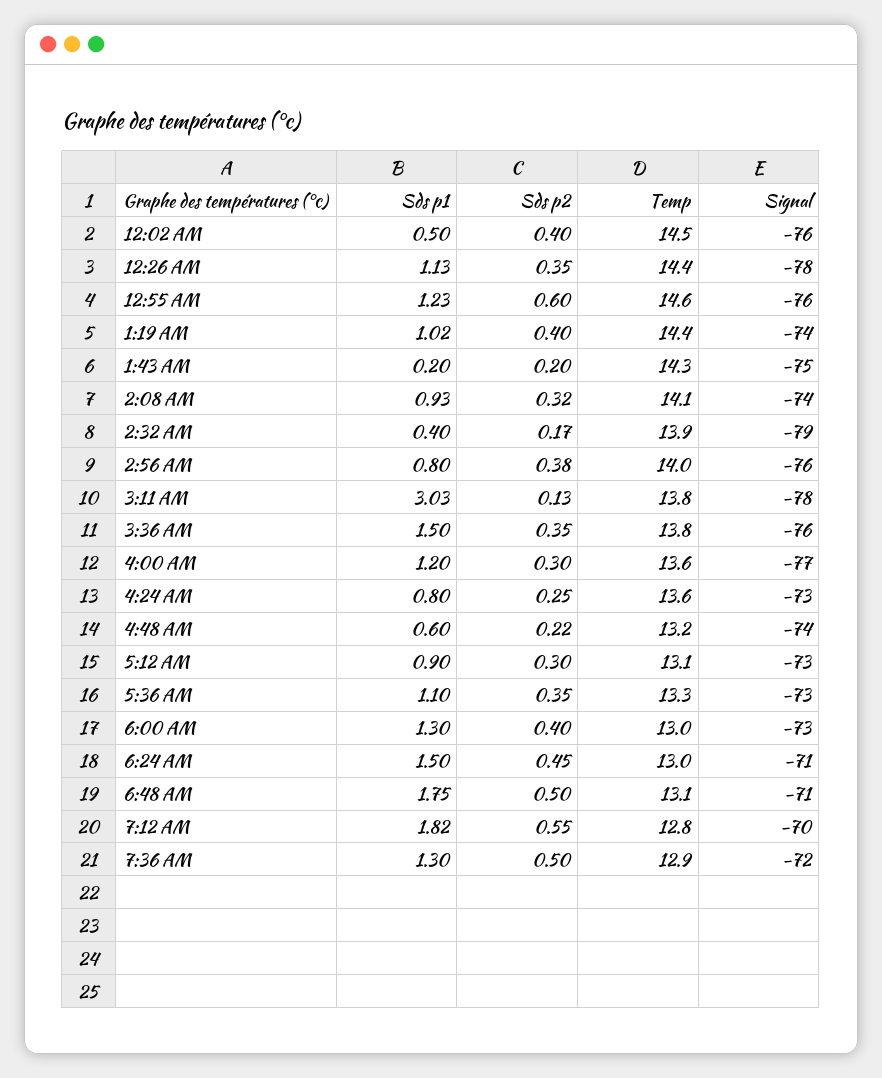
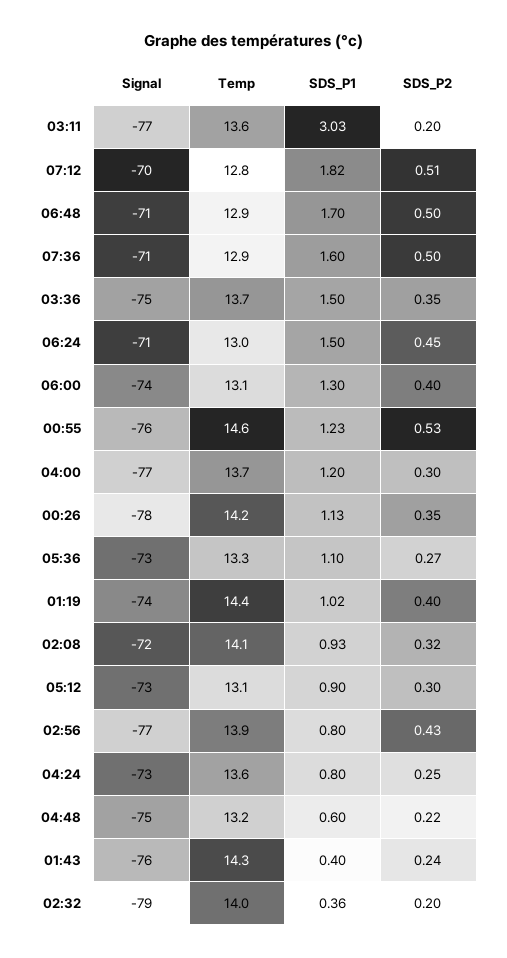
Sds p1, 12:02 AM: 0.5 -> none
Sds p2, 12:02 AM: 0.4 -> none
Temp, 12:02 AM: 14.5 -> none
Signal, 12:02 AM: -76 -> none
Temp, 12:26 AM: 14.4 -> 14.2
Sds p2, 12:55 AM: 0.6 -> 0.53
Sds p1, 1:43 AM: 0.2 -> 0.4
Sds p2, 1:43 AM: 0.2 -> 0.24
Signal, 1:43 AM: -75 -> -76
Signal, 2:08 AM: -74 -> -72
Sds p1, 2:32 AM: 0.4 -> 0.36
Sds p2, 2:32 AM: 0.17 -> 0.2
Temp, 2:32 AM: 13.9 -> 14
Sds p2, 2:56 AM: 0.38 -> 0.43
Temp, 2:56 AM: 14 -> 13.9
Signal, 2:56 AM: -76 -> -77
Sds p2, 3:11 AM: 0.13 -> 0.2
Temp, 3:11 AM: 13.8 -> 13.6
Signal, 3:11 AM: -78 -> -77
Temp, 3:36 AM: 13.8 -> 13.7
Signal, 3:36 AM: -76 -> -75
Temp, 4:00 AM: 13.6 -> 13.7
Signal, 4:48 AM: -74 -> -75
Sds p2, 5:36 AM: 0.35 -> 0.27
Temp, 6:00 AM: 13 -> 13.1
Signal, 6:00 AM: -73 -> -74
Sds p1, 6:48 AM: 1.75 -> 1.7
Temp, 6:48 AM: 13.1 -> 12.9
Sds p2, 7:12 AM: 0.55 -> 0.51
Sds p1, 7:36 AM: 1.3 -> 1.6
Signal, 7:36 AM: -72 -> -71

